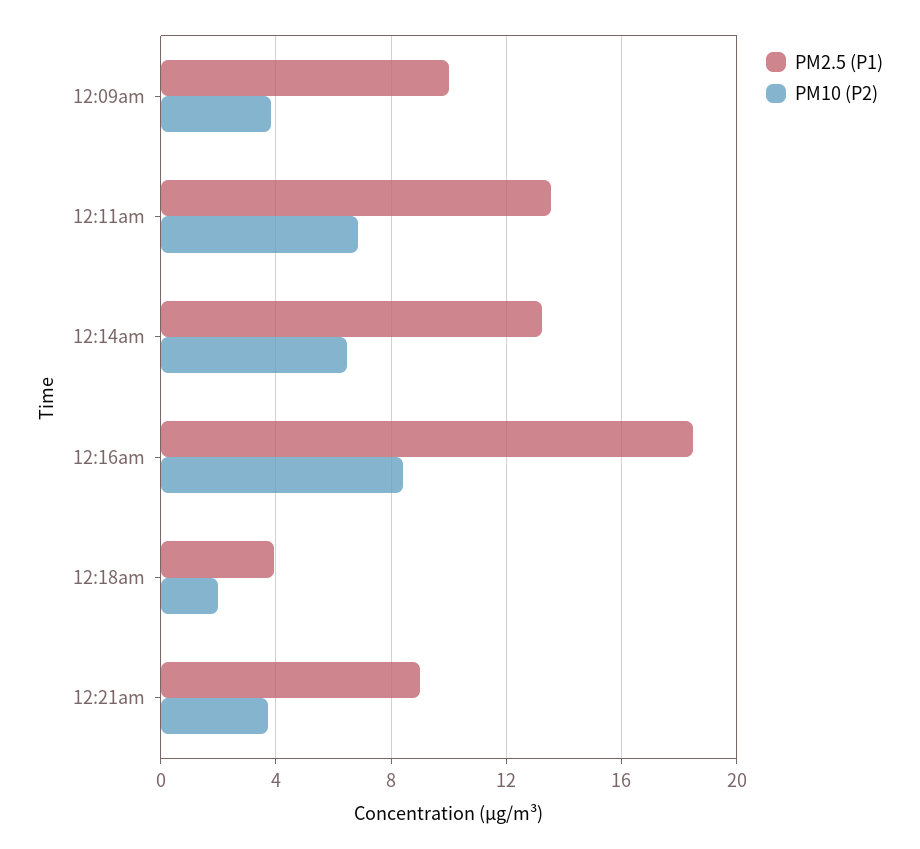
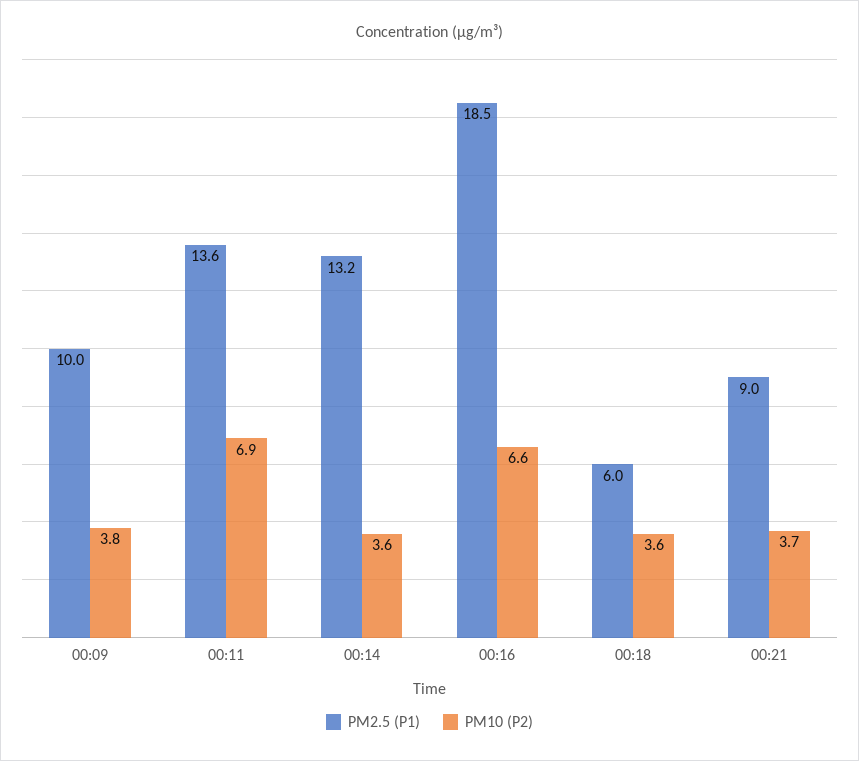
PM10 (P2), 12:14am: 6.5 -> 3.6
PM10 (P2), 12:16am: 8.5 -> 6.6
PM2.5 (P1), 12:18am: 4 -> 6
PM10 (P2), 12:18am: 2 -> 3.6

